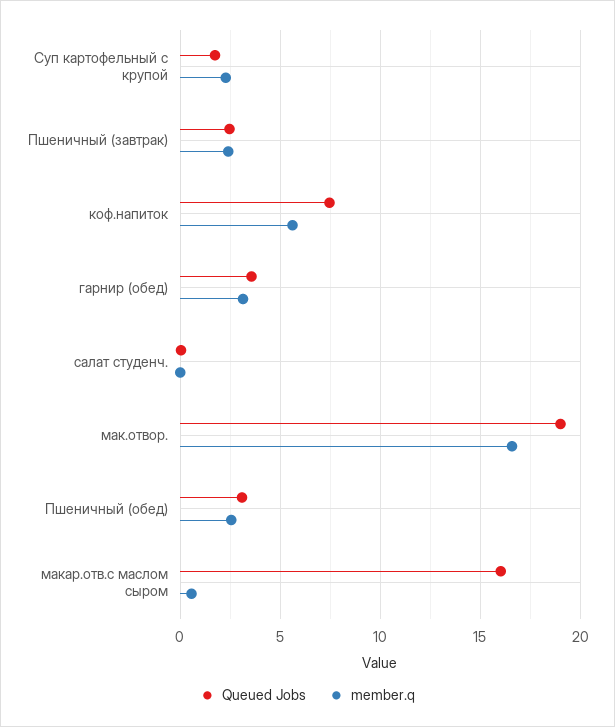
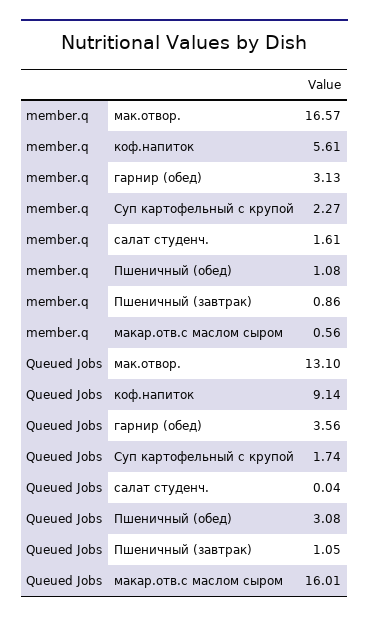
Queued Jobs, Пшеничный (завтрак): 2.5 -> 1.05
member.q, Пшеничный (завтрак): 2.5 -> 0.86
Queued Jobs, коф.напиток: 7.5 -> 9.14
member.q, салат студенч.: 0 -> 1.61
Queued Jobs, мак.отвор.: 19 -> 13.1
member.q, Пшеничный (обед): 2.5 -> 1.08

